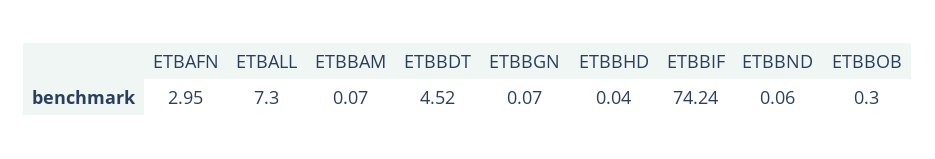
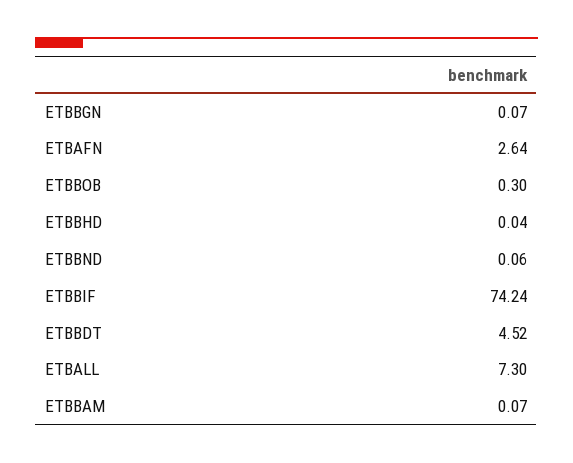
ETBAFN: 2.95 -> 2.64

